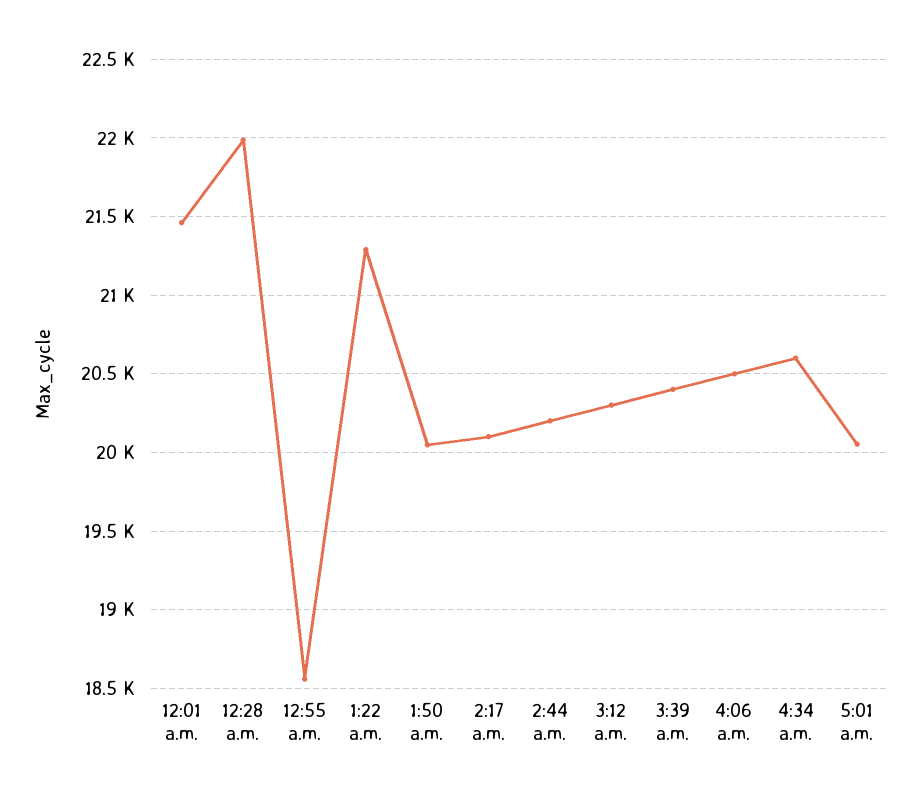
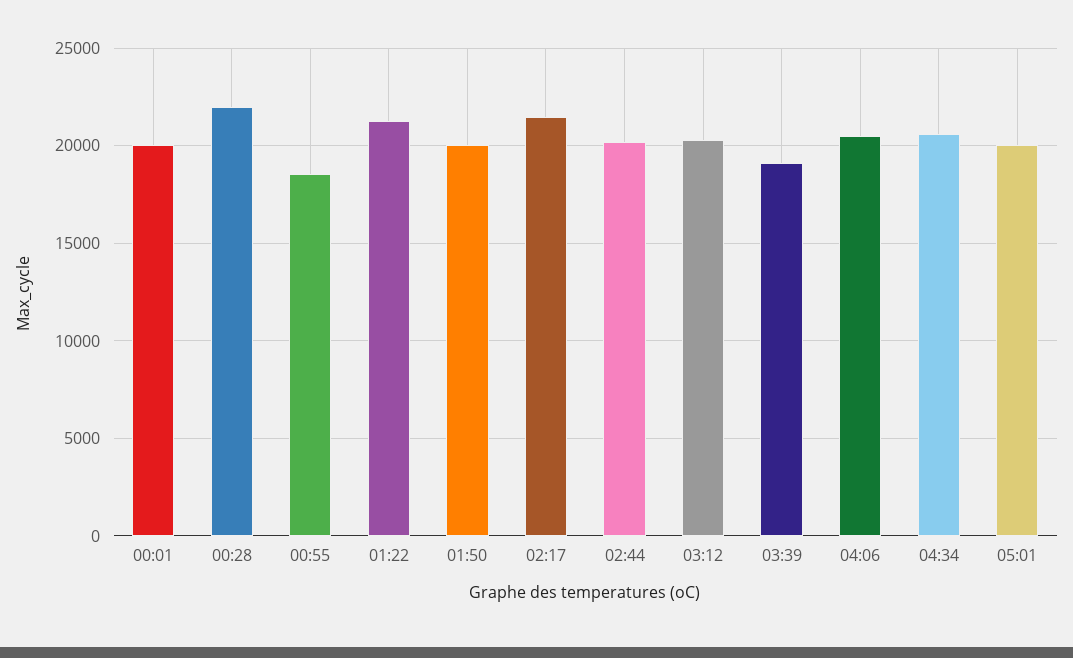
12:01 a.m.: 21450 -> 20000
2:17 a.m.: 20100 -> 21500
3:39 a.m.: 20400 -> 19000

